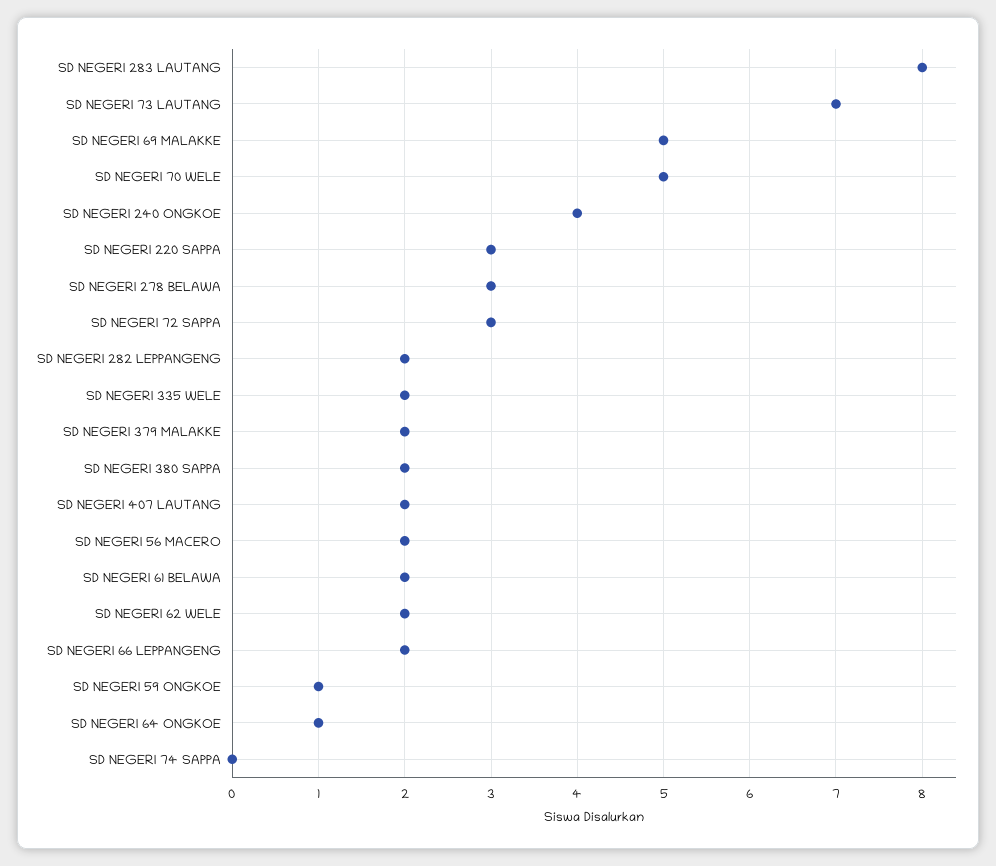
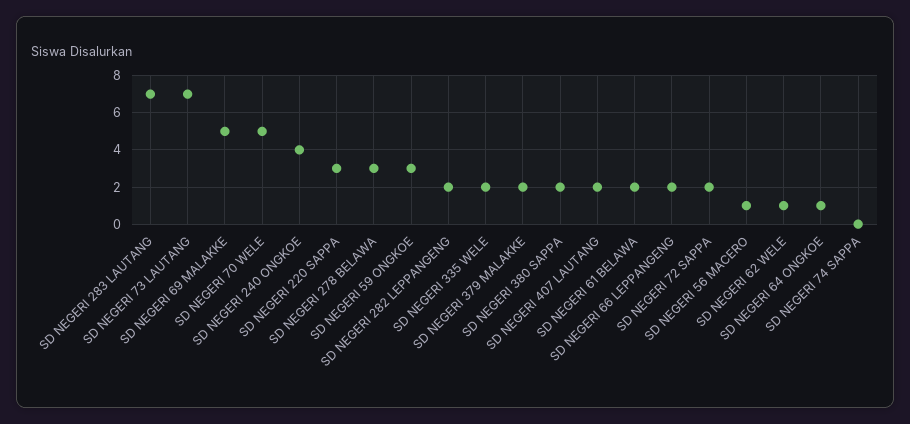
SD NEGERI 283 LAUTANG: 8 -> 7
SD NEGERI 72 SAPPA: 3 -> 2
SD NEGERI 56 MACERO: 2 -> 1
SD NEGERI 62 WELE: 2 -> 1
SD NEGERI 59 ONGKOE: 1 -> 3

